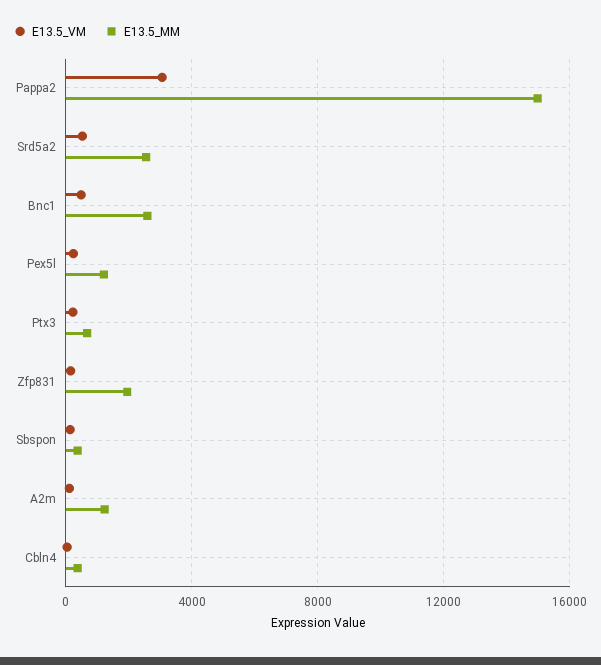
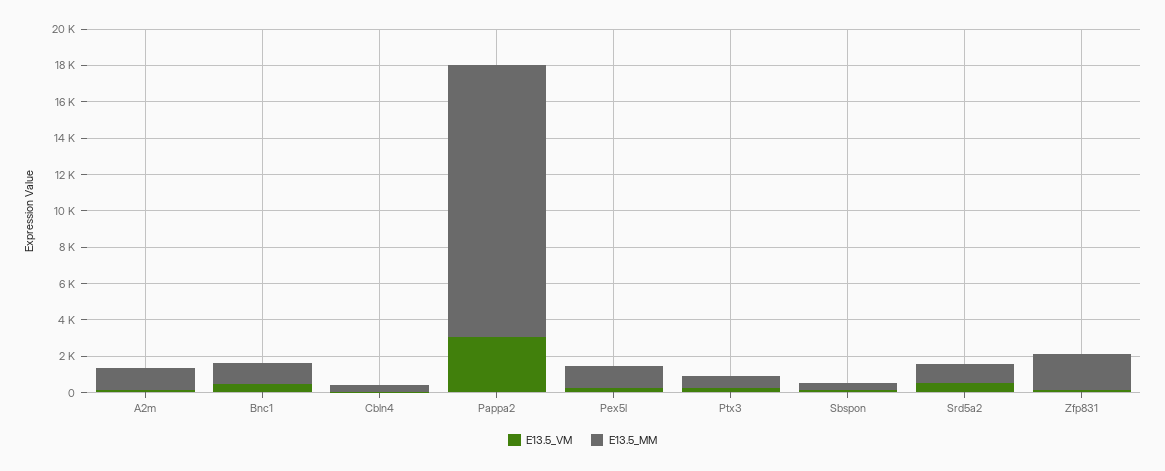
E13.5_MM, Srd5a2: 2500 -> 1000
E13.5_MM, Bnc1: 2500 -> 1000

